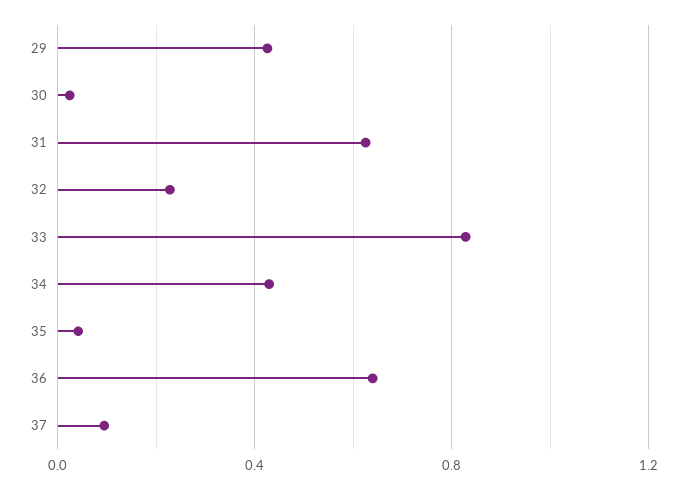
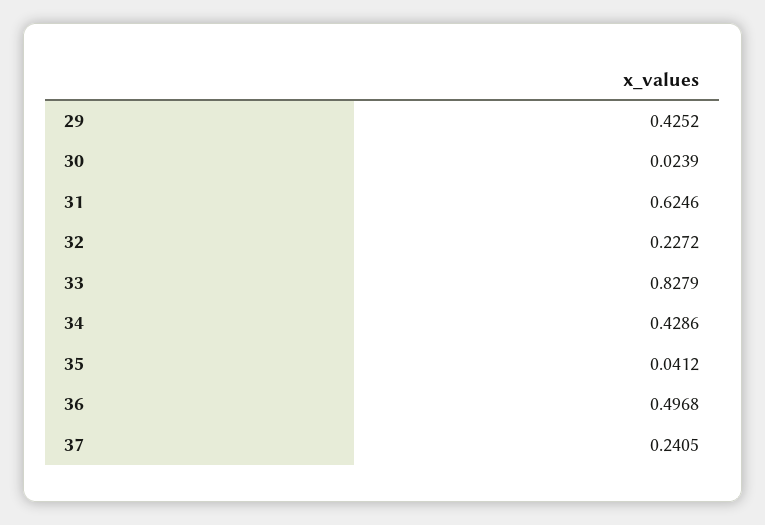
36: 0.65 -> 0.4968
37: 0.1 -> 0.2405

